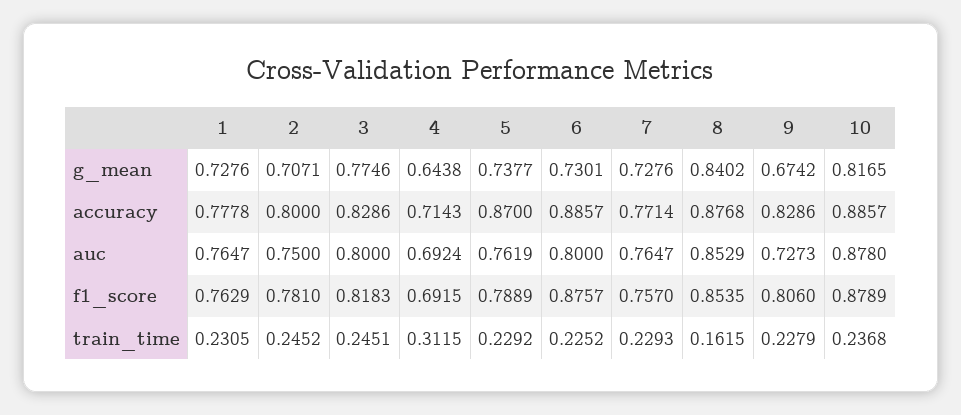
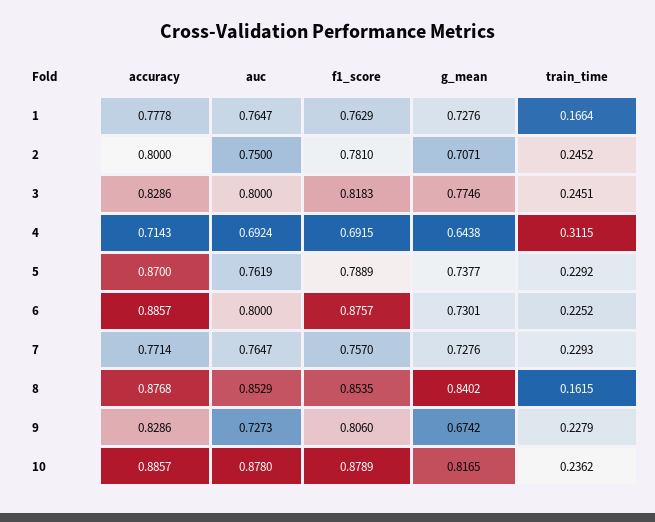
1, train_time: 0.2305 -> 0.1664
10, train_time: 0.2368 -> 0.2362

